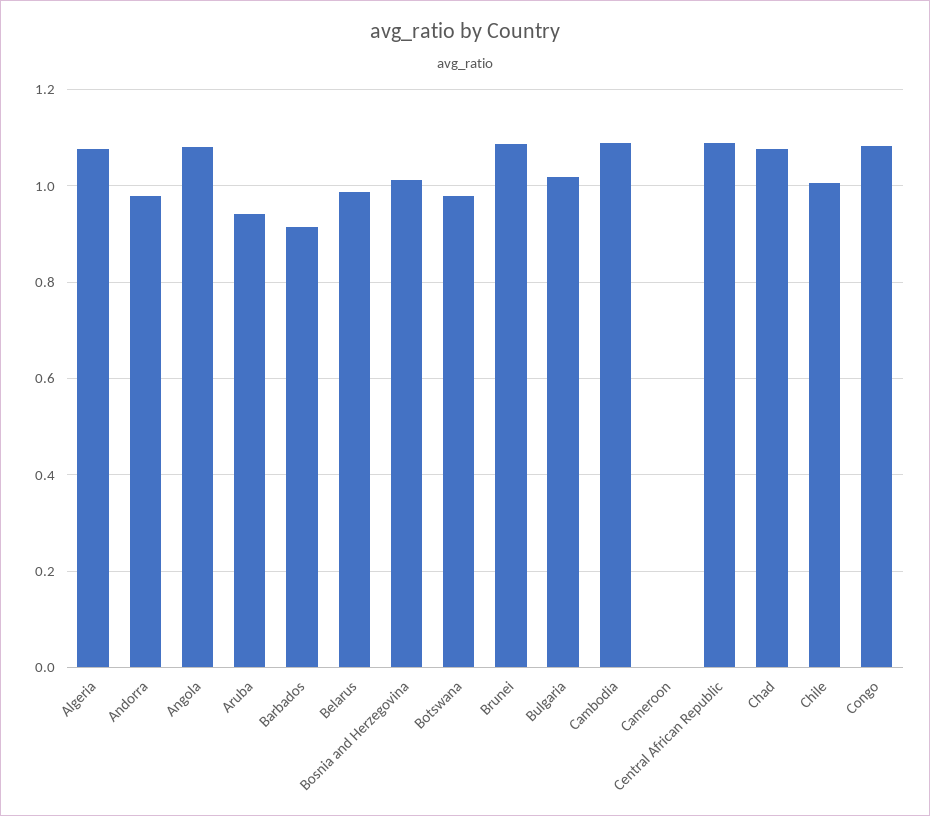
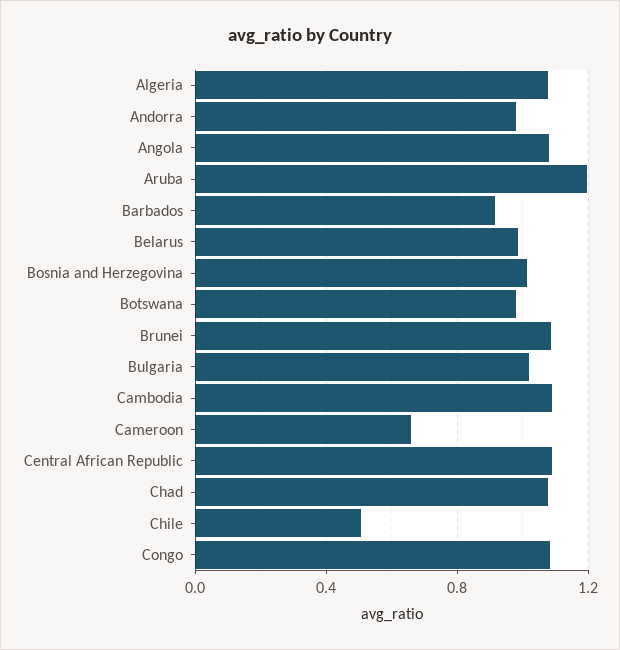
Aruba: 0.94 -> 1.2
Cameroon: 0 -> 0.65
Chile: 1 -> 0.5

